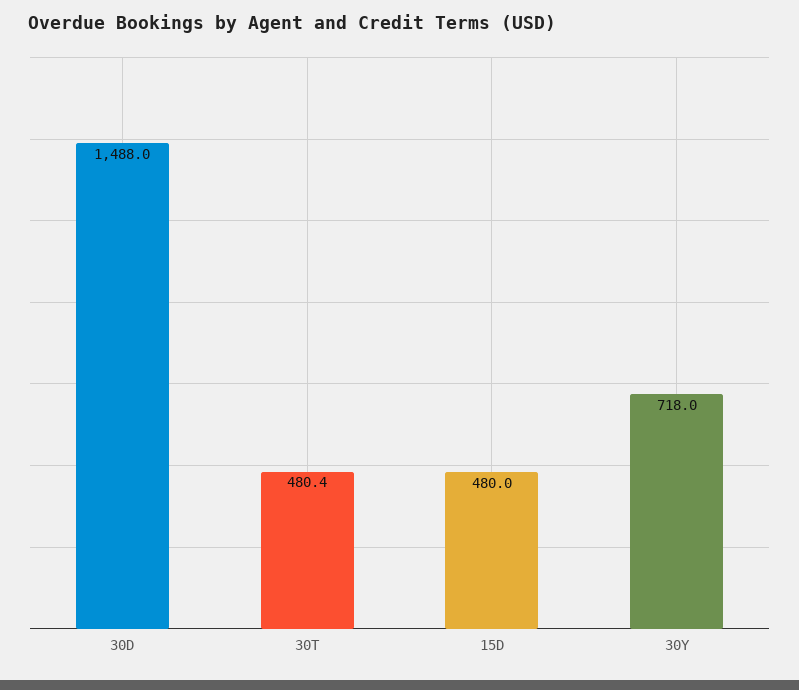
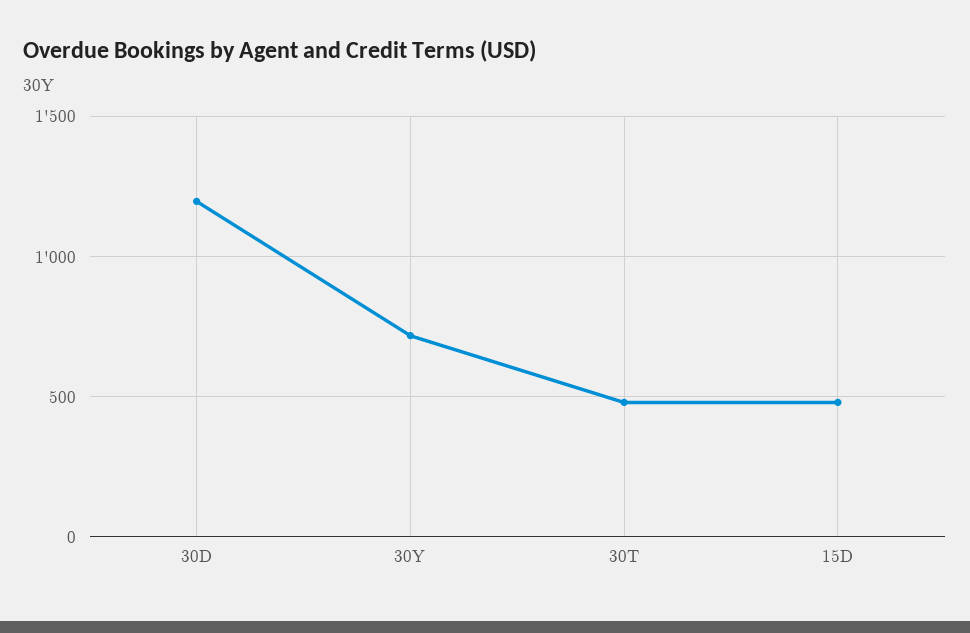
30D: 1488 -> 1200

